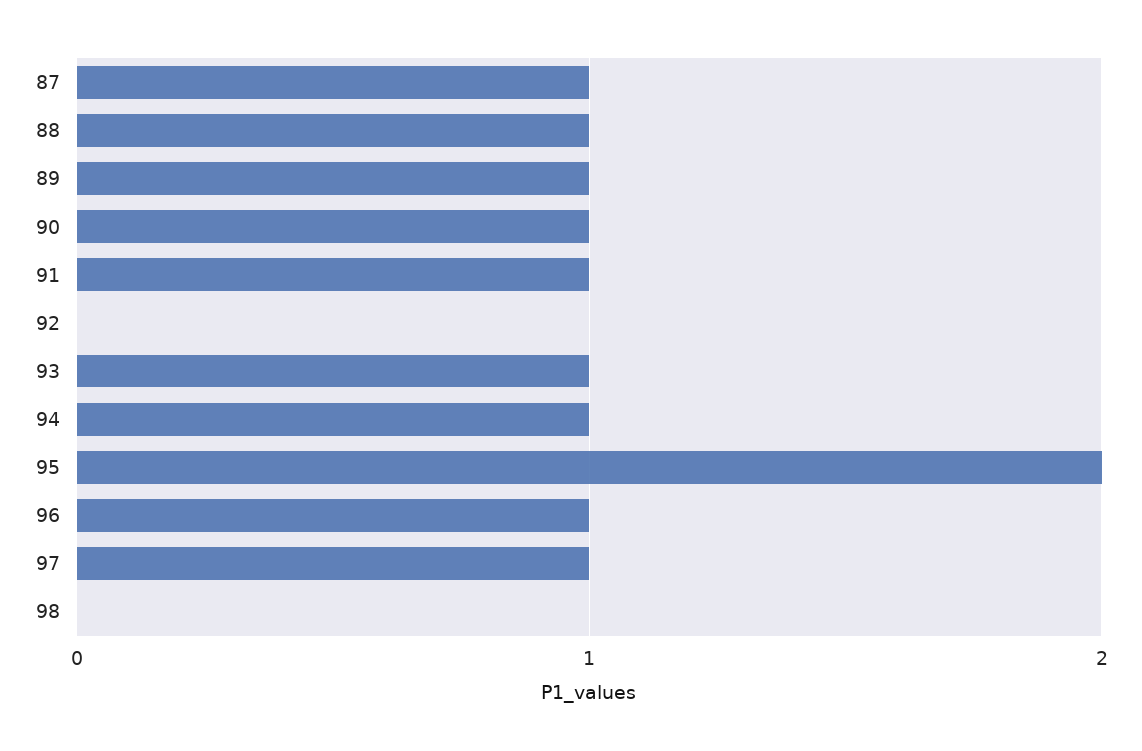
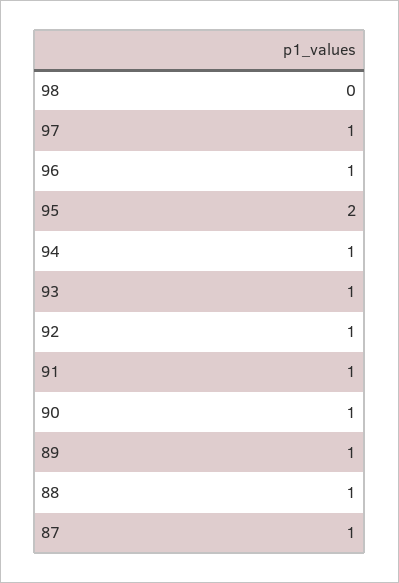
92: 0 -> 1

